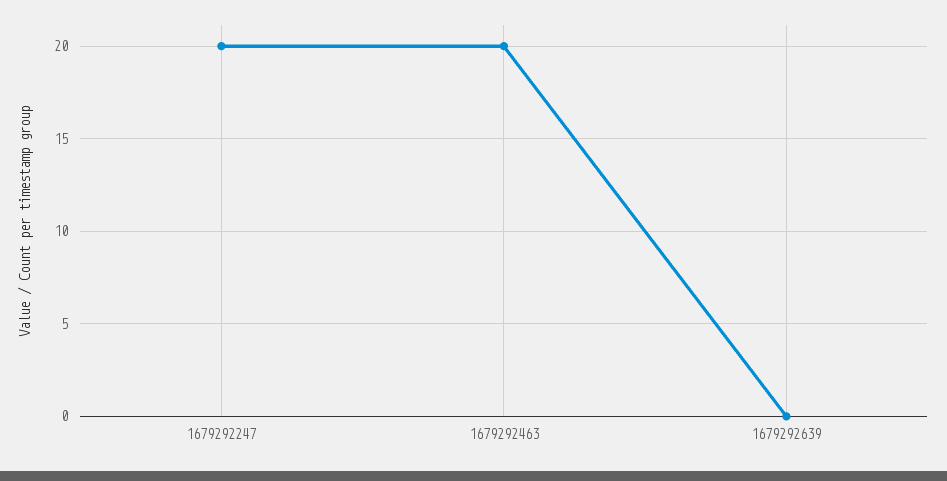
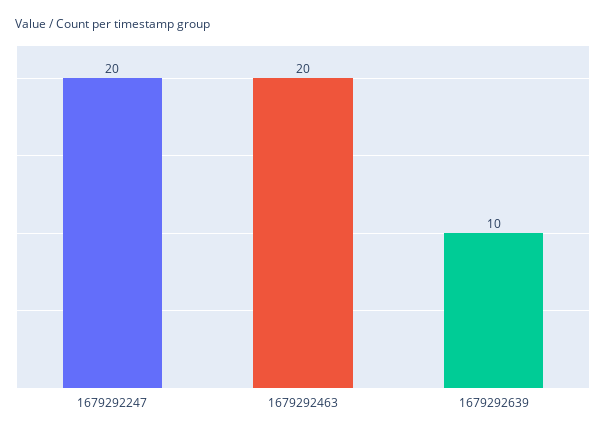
1679292639: 0 -> 10

